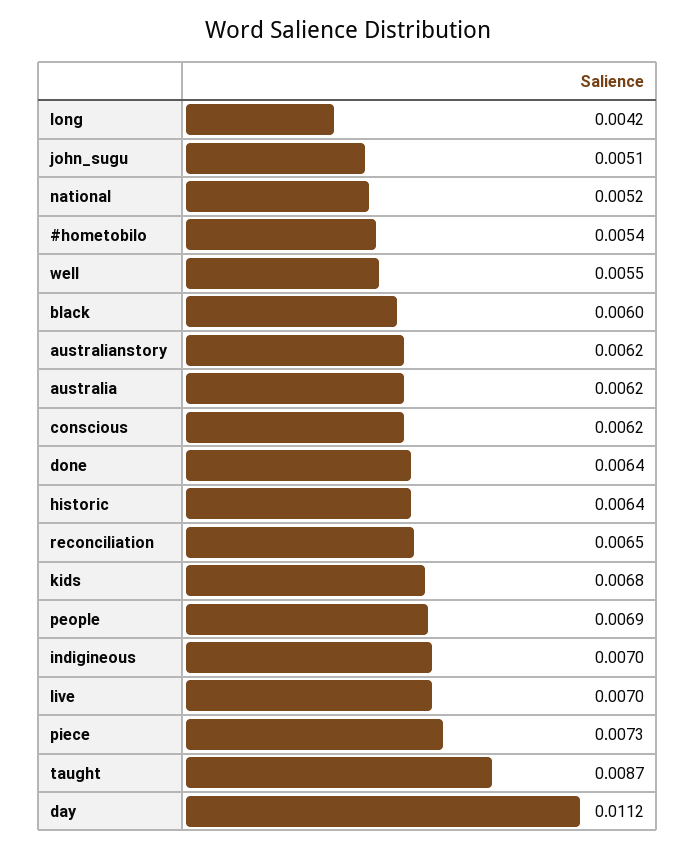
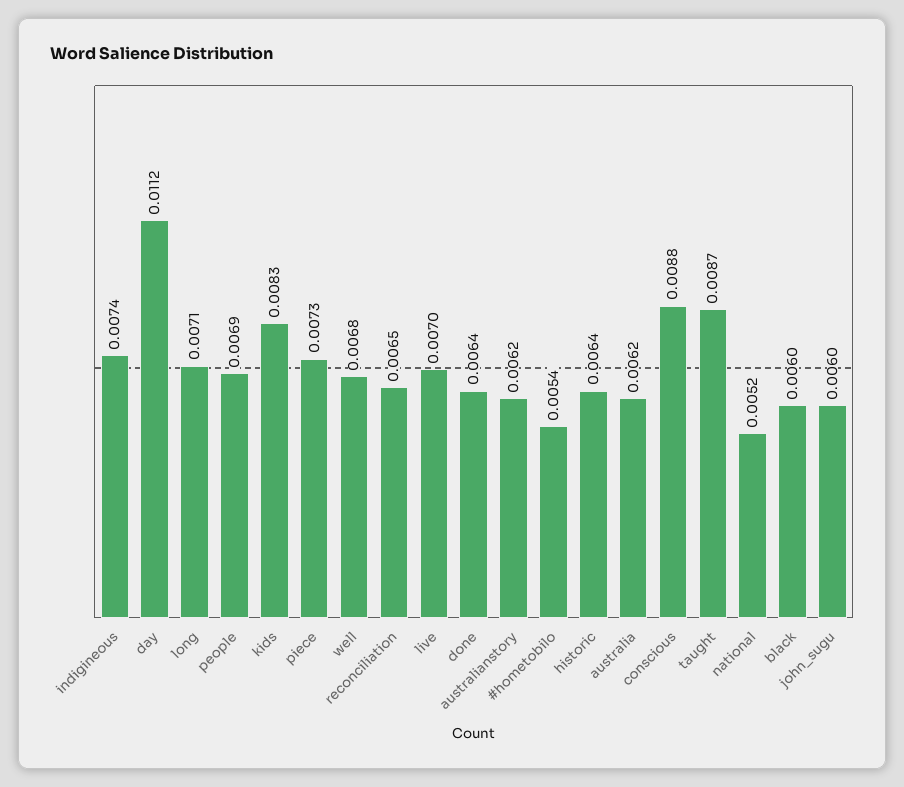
long: 0.0042 -> 0.0071
john_sugu: 0.0051 -> 0.006
well: 0.0055 -> 0.0068
conscious: 0.0062 -> 0.0088
kids: 0.0068 -> 0.0083
indigineous: 0.007 -> 0.0074

